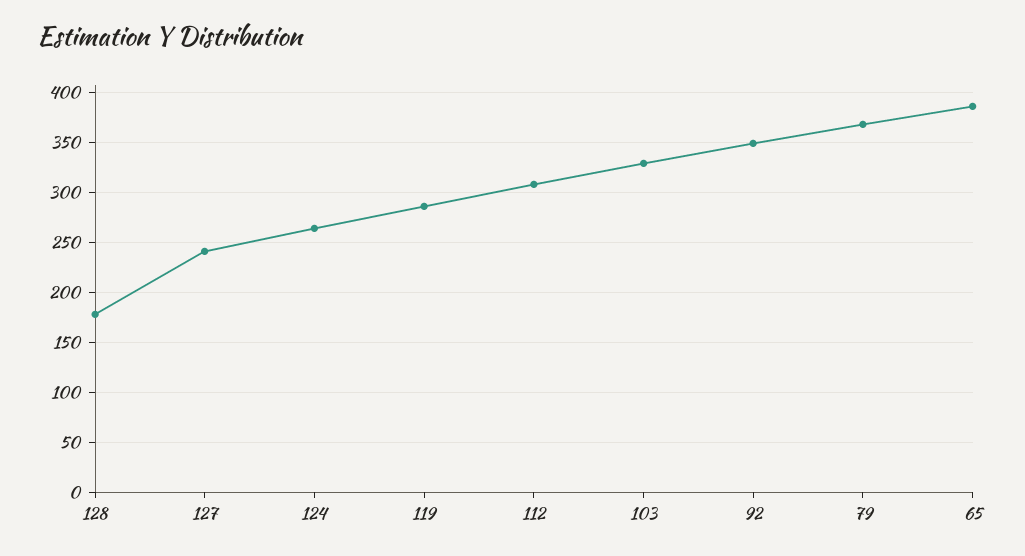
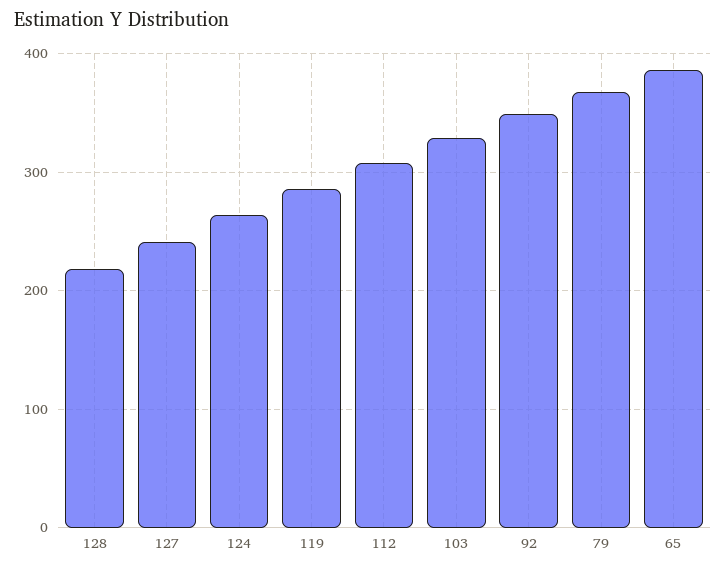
128: 180 -> 220

